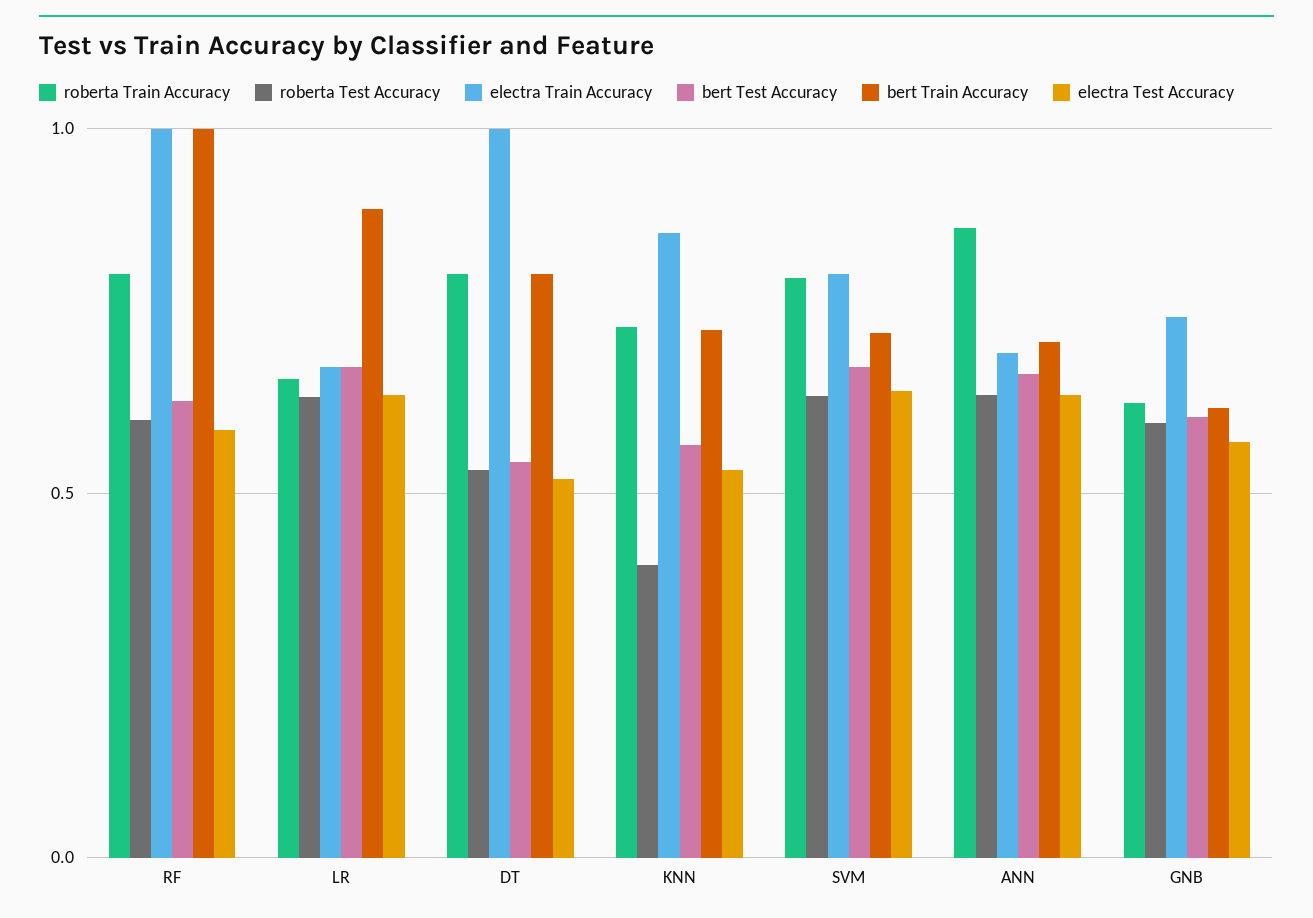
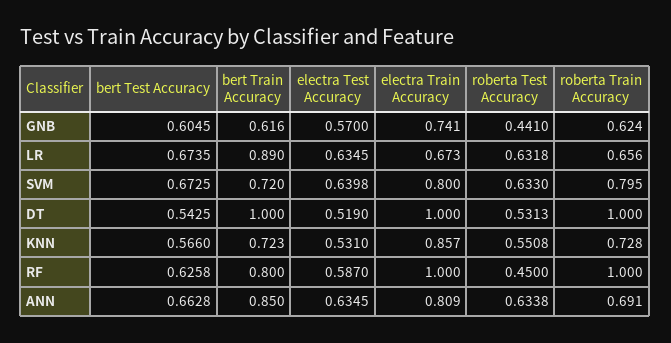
roberta Train Accuracy, RF: 0.8 -> 1
roberta Test Accuracy, RF: 0.6 -> 0.45
bert Train Accuracy, RF: 1 -> 0.8
roberta Train Accuracy, DT: 0.8 -> 1
bert Train Accuracy, DT: 0.8 -> 1
roberta Test Accuracy, KNN: 0.4 -> 0.5508
roberta Train Accuracy, ANN: 0.85 -> 0.691
electra Train Accuracy, ANN: 0.7 -> 0.809
bert Train Accuracy, ANN: 0.7 -> 0.85
roberta Test Accuracy, GNB: 0.6 -> 0.441

